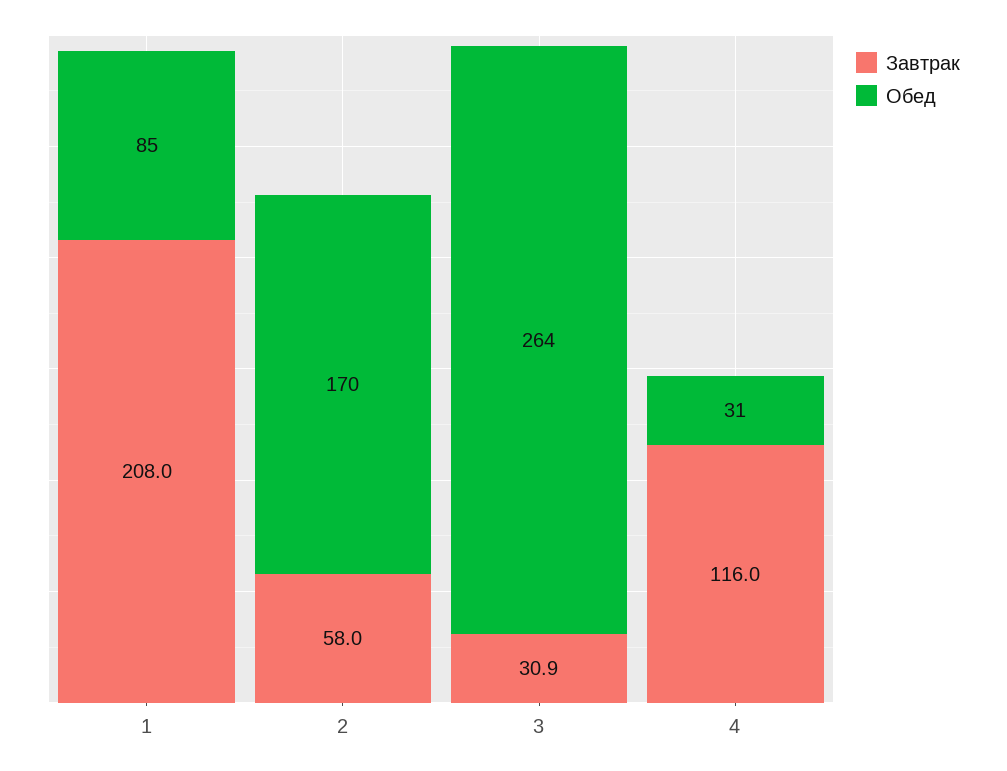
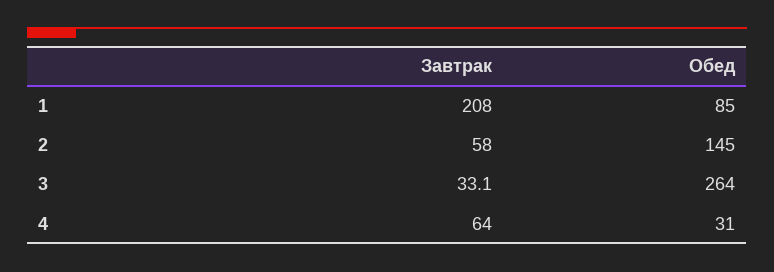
Обед, 2: 170 -> 145
Завтрак, 3: 30.9 -> 33.1
Завтрак, 4: 116 -> 64

